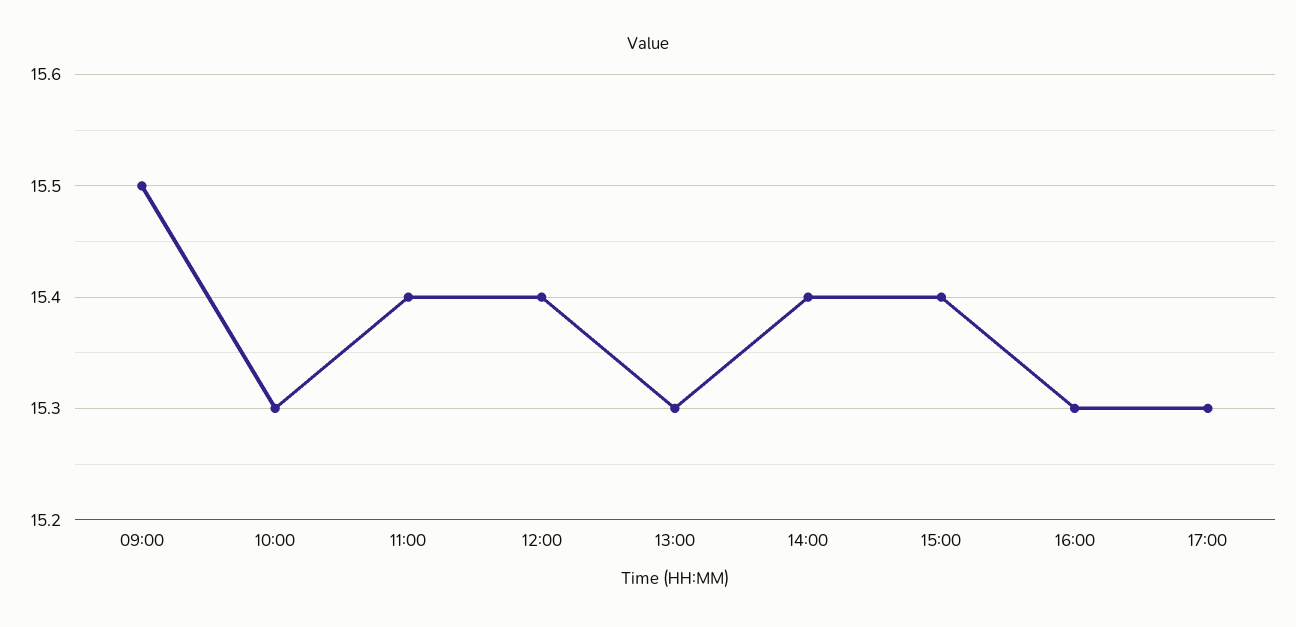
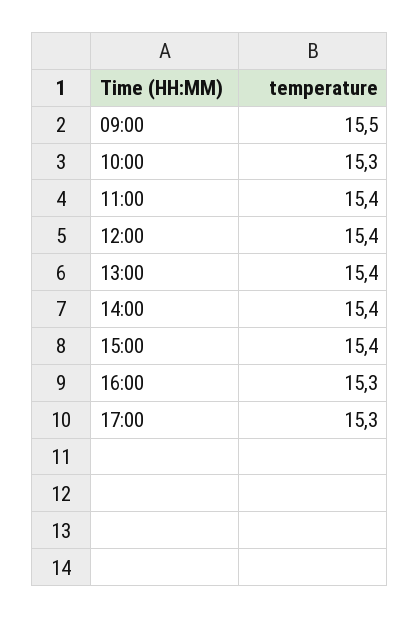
13:00: 15.3 -> 15.4

